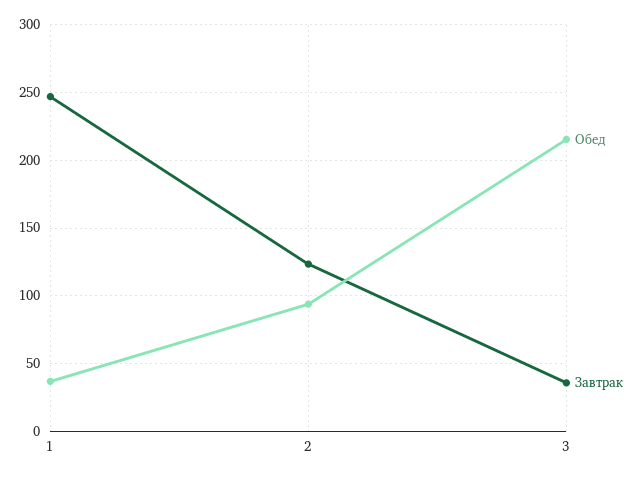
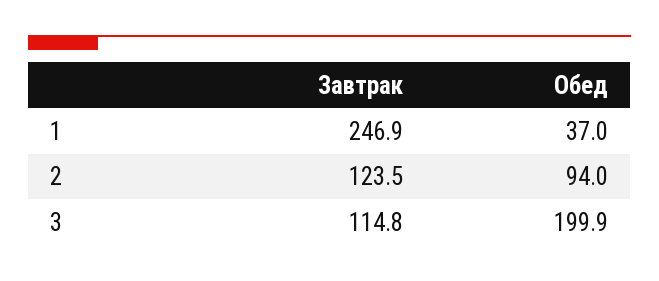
Обед, 3: 215 -> 199.9
Завтрак, 3: 35 -> 114.8

